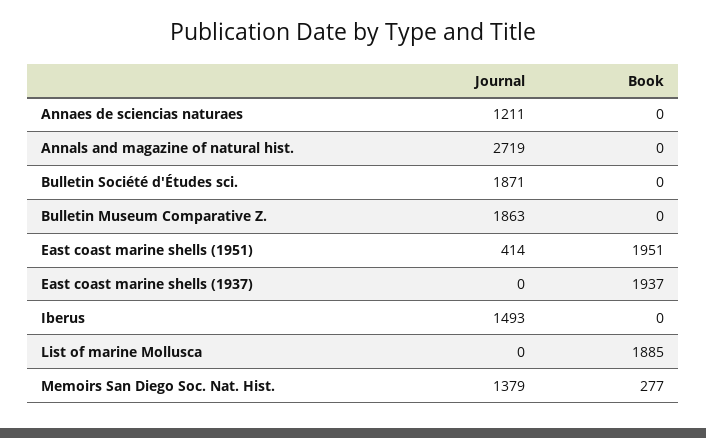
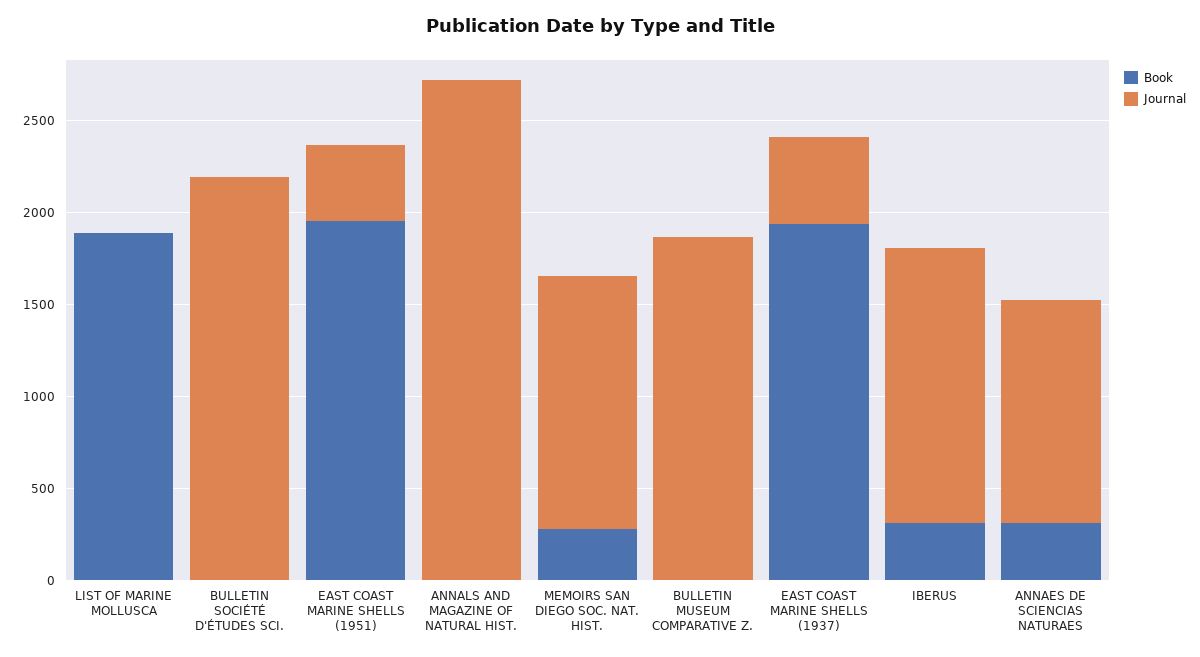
Book, Annaes de sciencias naturaes: 0 -> 300
Journal, Bulletin Société d'Études sci.: 1871 -> 2200
Journal, East coast marine shells (1937): 0 -> 500
Book, Iberus: 0 -> 300

